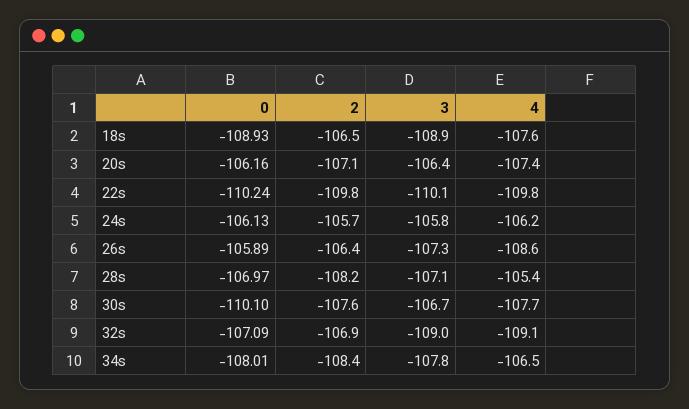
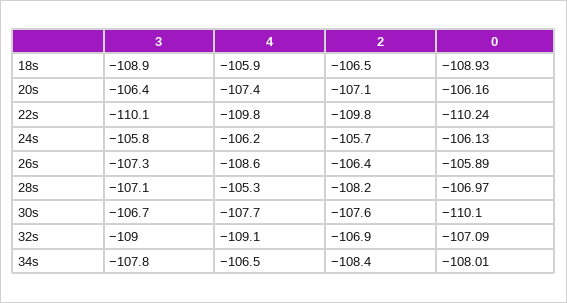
4, 18s: -107.6 -> -105.9
4, 28s: -105.4 -> -105.3

